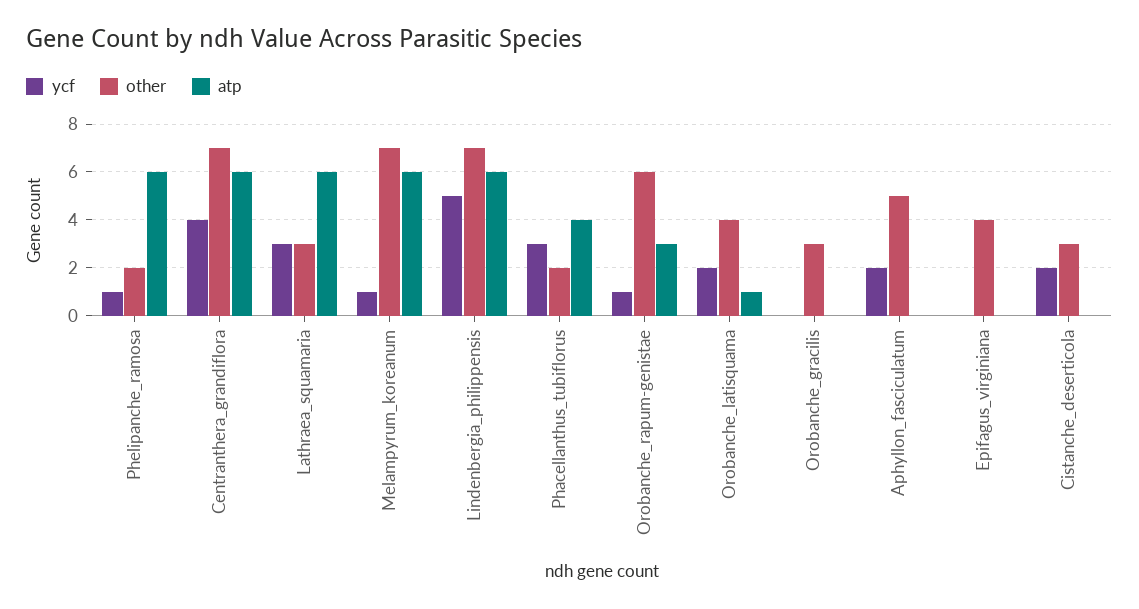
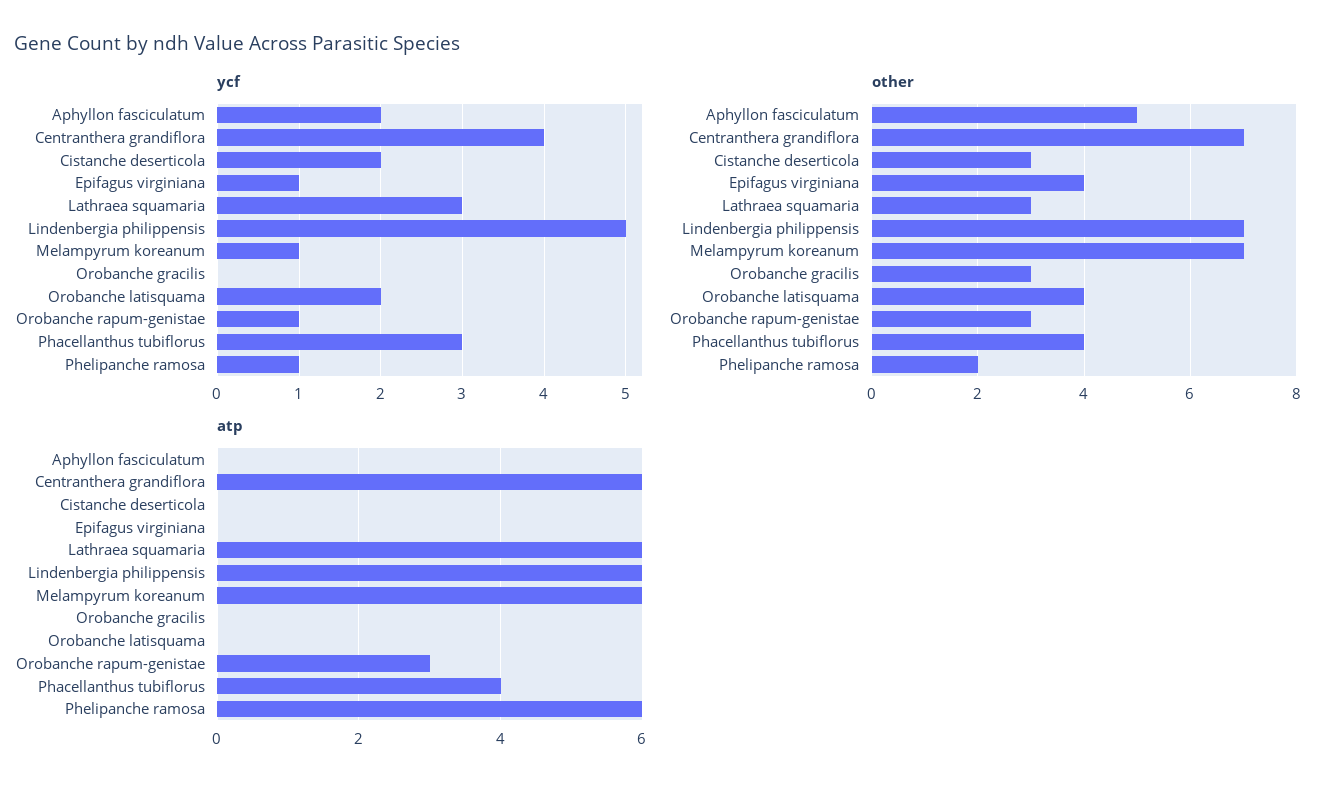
other, Phacellanthus_tubiflorus: 2 -> 4
other, Orobanche_rapum-genistae: 6 -> 3
atp, Orobanche_latisquama: 1 -> 0
ycf, Epifagus_virginiana: 0 -> 1

